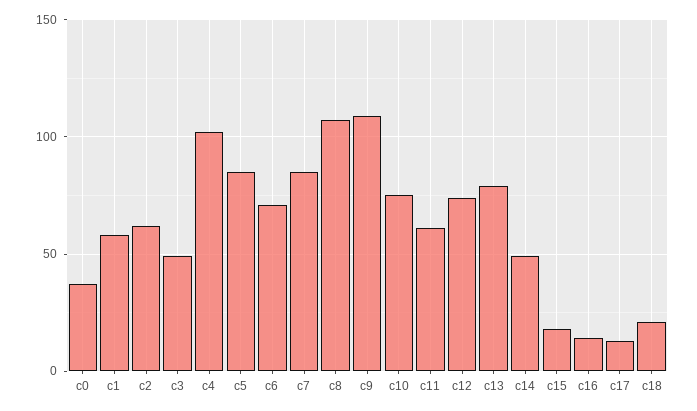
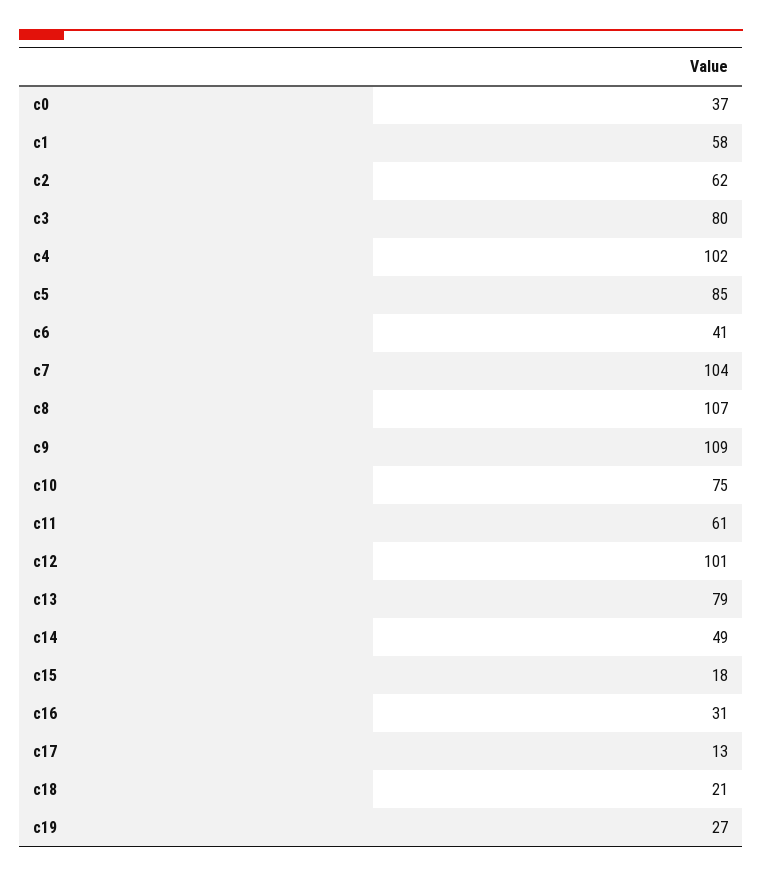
c3: 50 -> 80
c6: 70 -> 41
c7: 85 -> 104
c12: 75 -> 101
c16: 15 -> 31
c19: none -> 27

